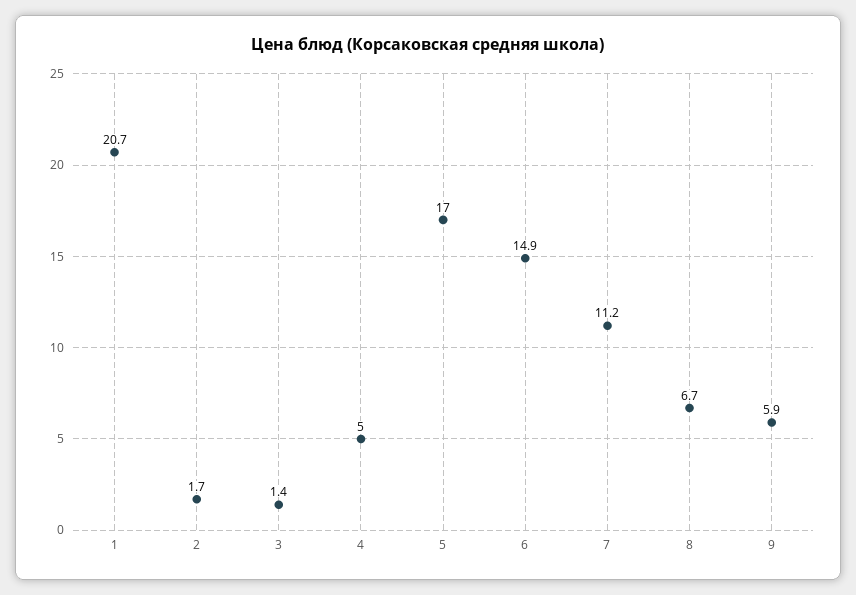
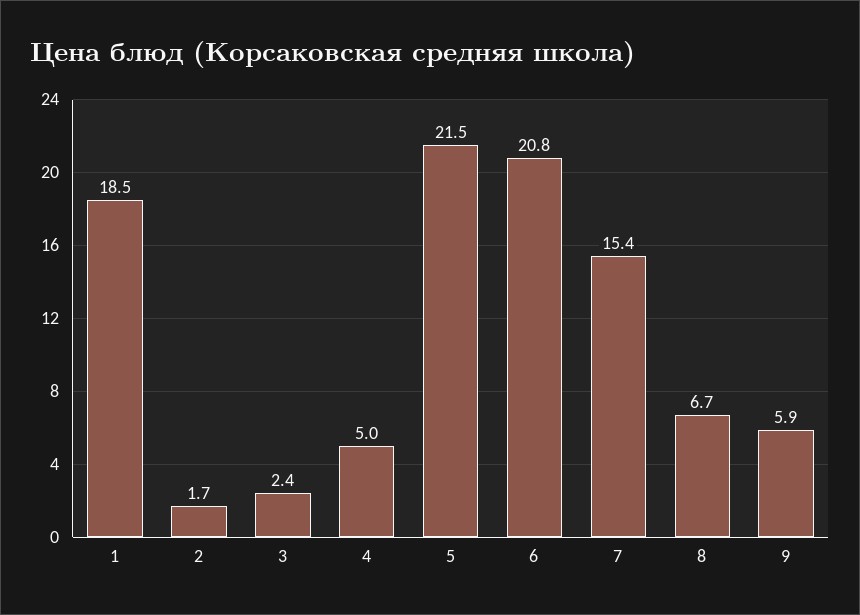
1: 20.7 -> 18.5
3: 1.4 -> 2.4
5: 17 -> 21.5
6: 14.9 -> 20.8
7: 11.2 -> 15.4

